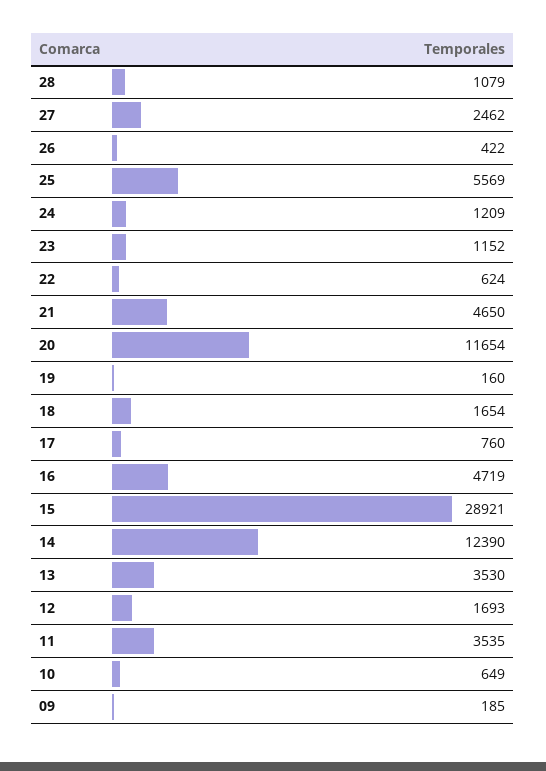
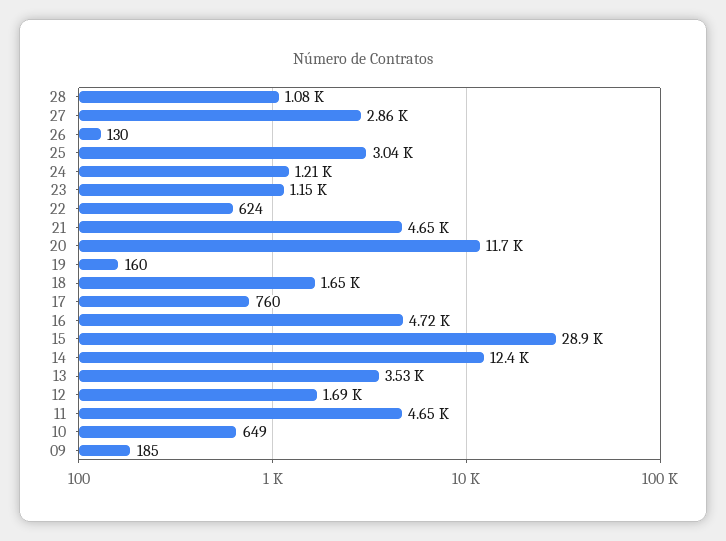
27: 2462 -> 2860
26: 422 -> 130
25: 5569 -> 3040
11: 3535 -> 4650

